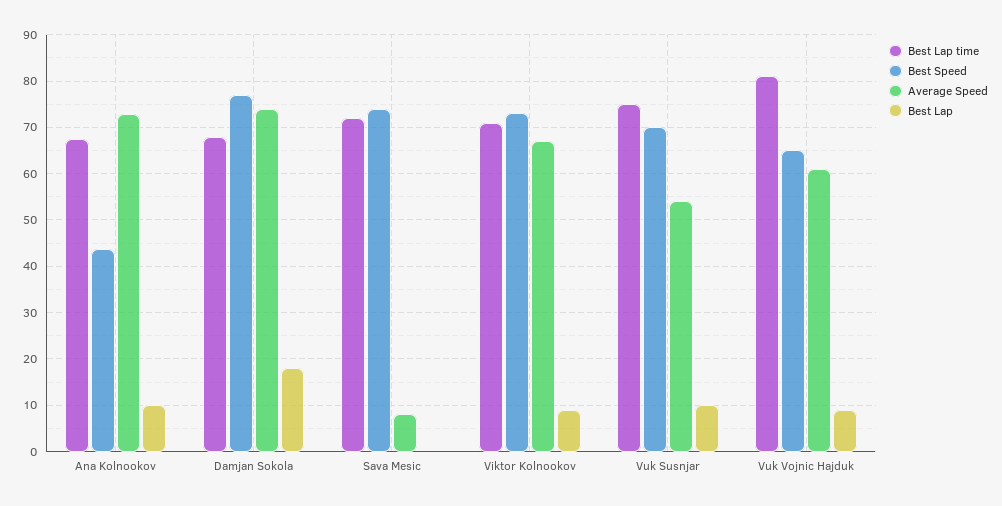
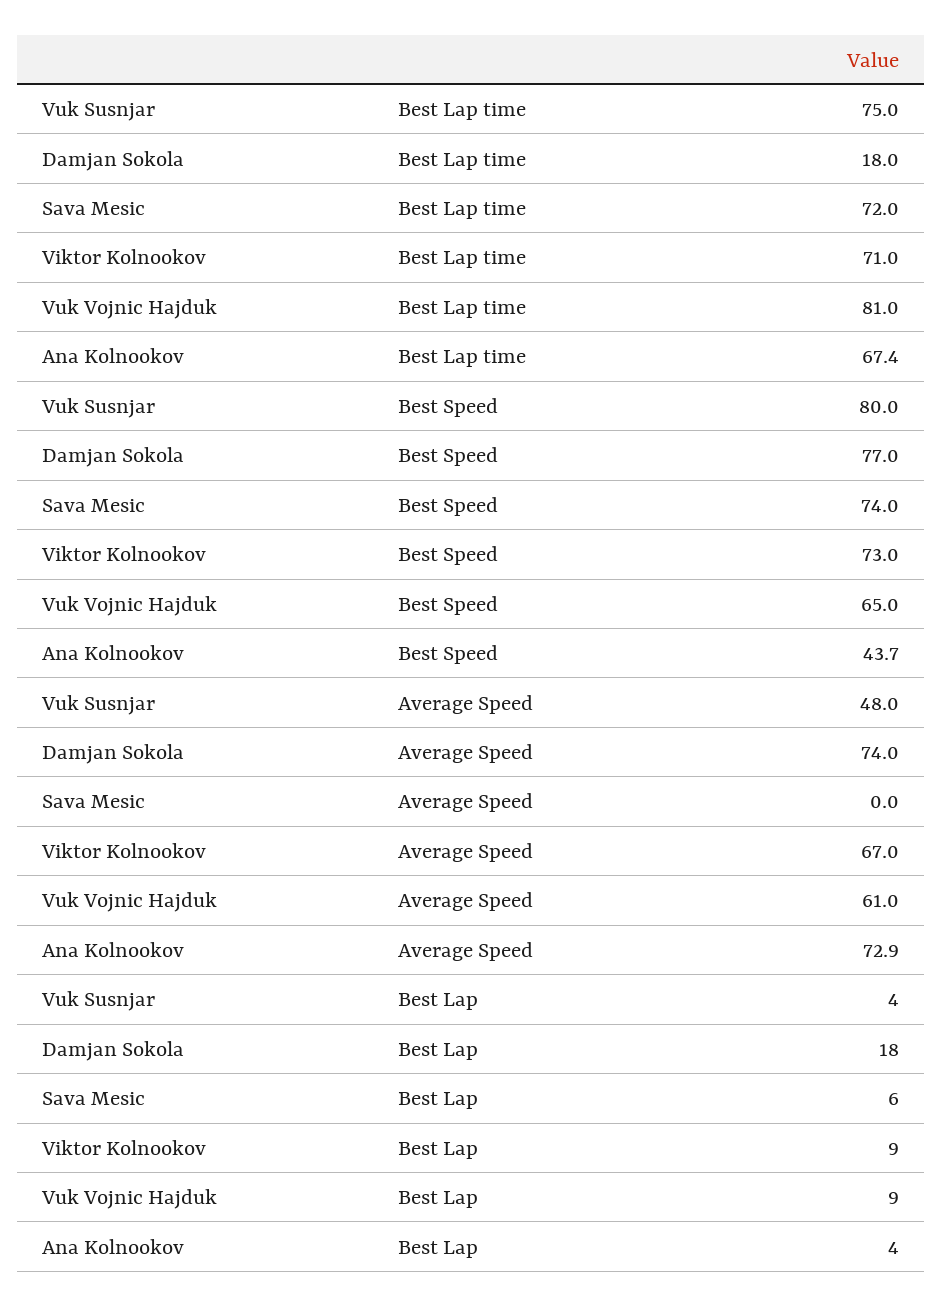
Best Lap, Ana Kolnookov: 10 -> 4
Best Lap time, Damjan Sokola: 68 -> 18
Average Speed, Sava Mesic: 8 -> 0
Best Lap, Sava Mesic: 0 -> 6
Best Speed, Vuk Susnjar: 70 -> 80
Average Speed, Vuk Susnjar: 54 -> 48
Best Lap, Vuk Susnjar: 10 -> 4

